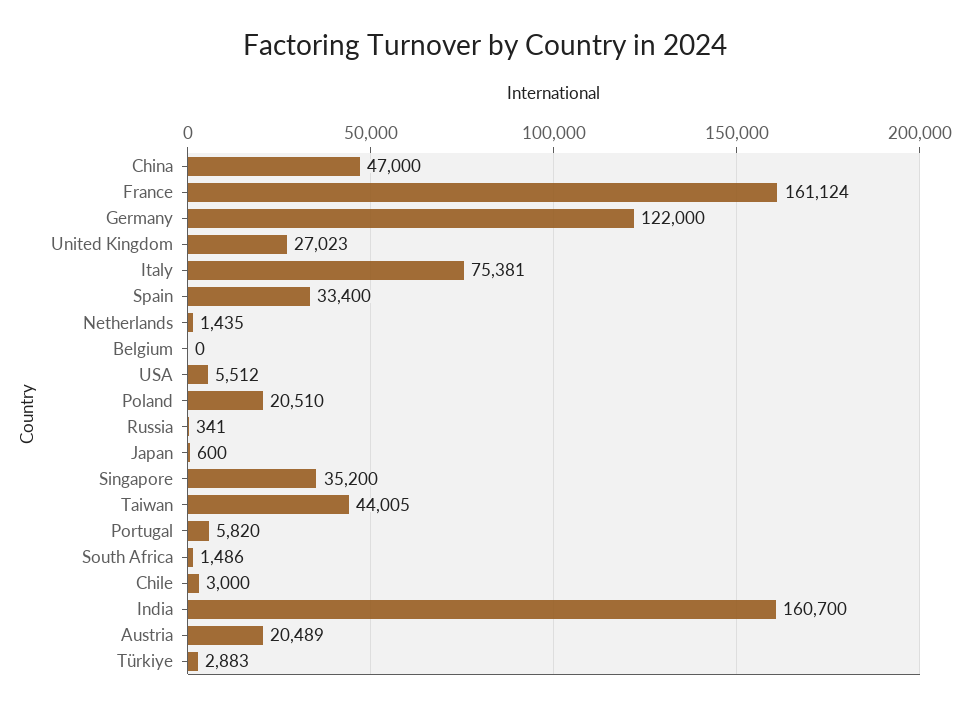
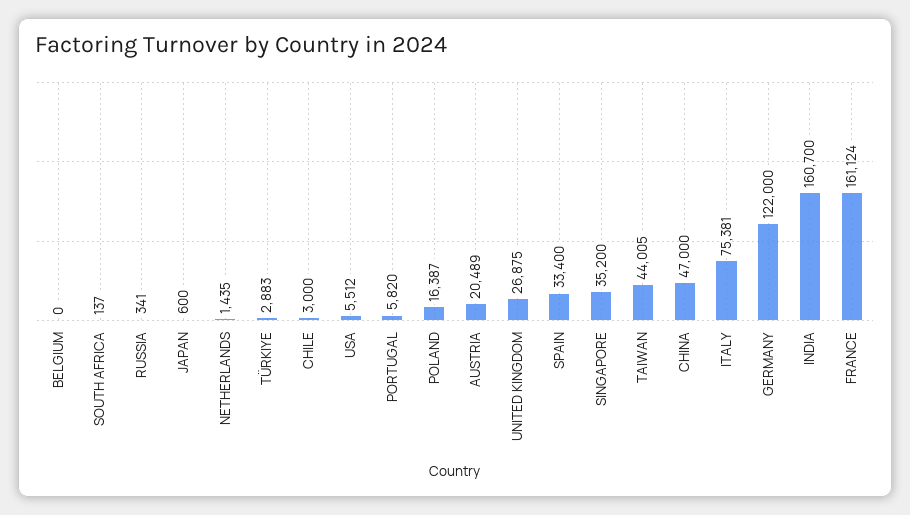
United Kingdom: 27023 -> 26875
Poland: 20510 -> 16387
South Africa: 1486 -> 137

